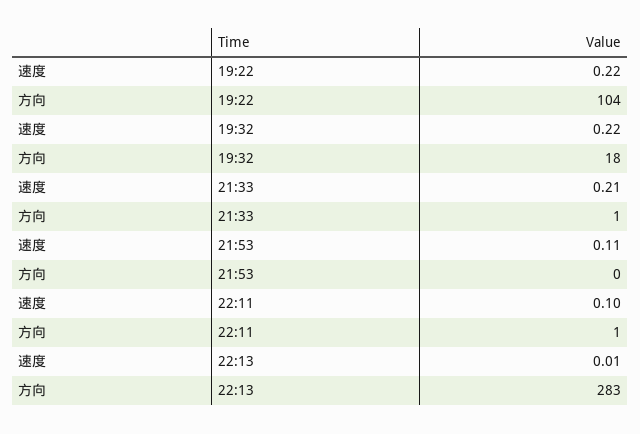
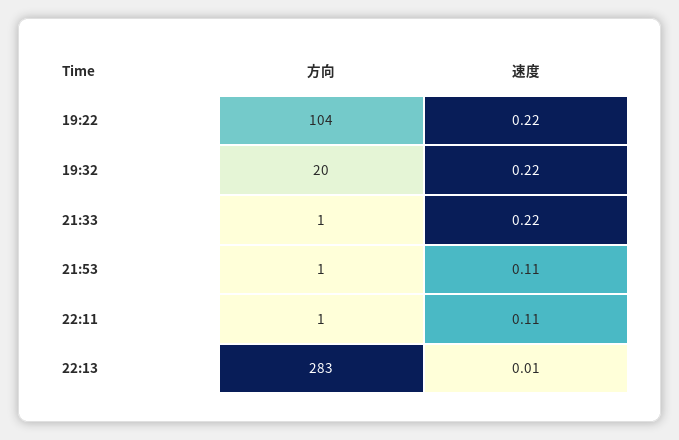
方向, 19:32: 18 -> 20
速度, 21:33: 0.21 -> 0.22
方向, 21:53: 0 -> 1
速度, 22:11: 0.1 -> 0.11

